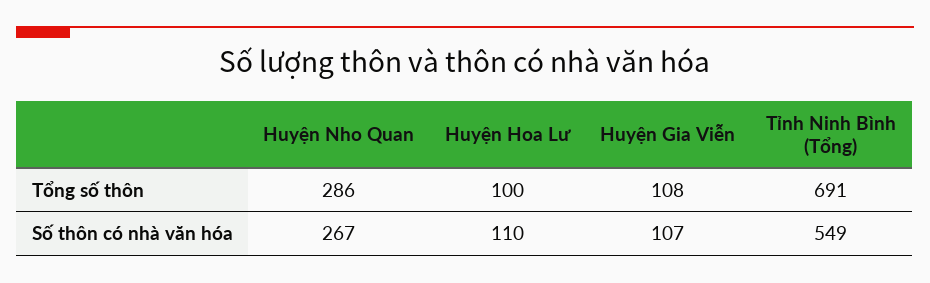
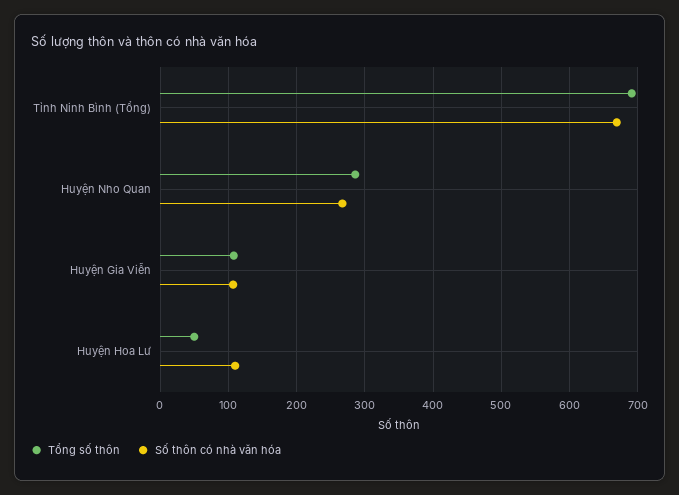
Tổng số thôn, Huyện Hoa Lư: 100 -> 50
Số thôn có nhà văn hóa, Tỉnh Ninh Bình (Tổng): 549 -> 670

